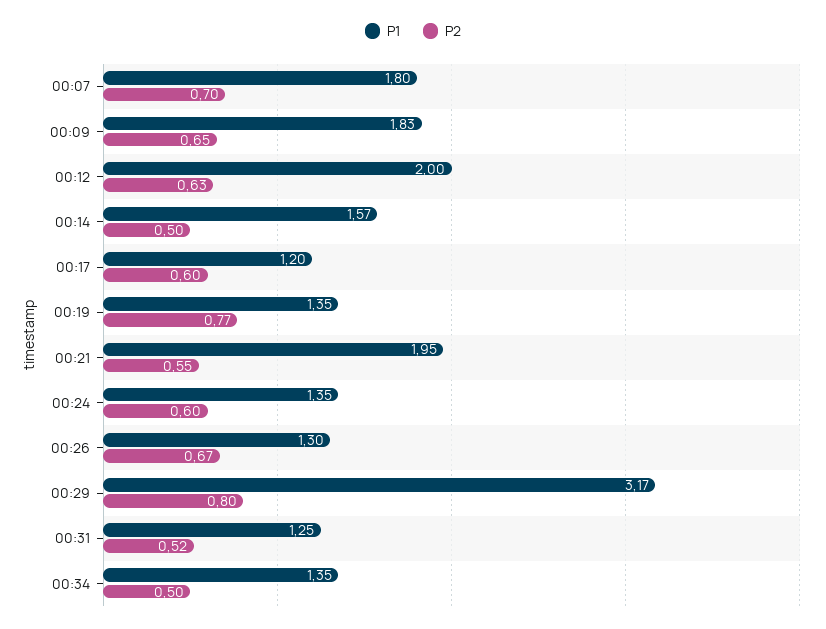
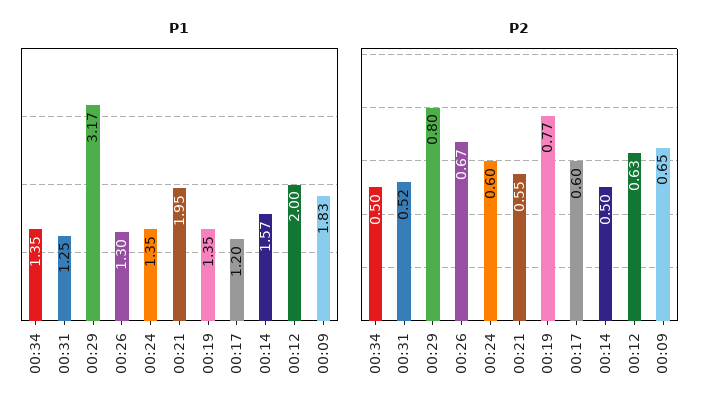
P1, 00:07: 1.8 -> none
P2, 00:07: 0.7 -> none

